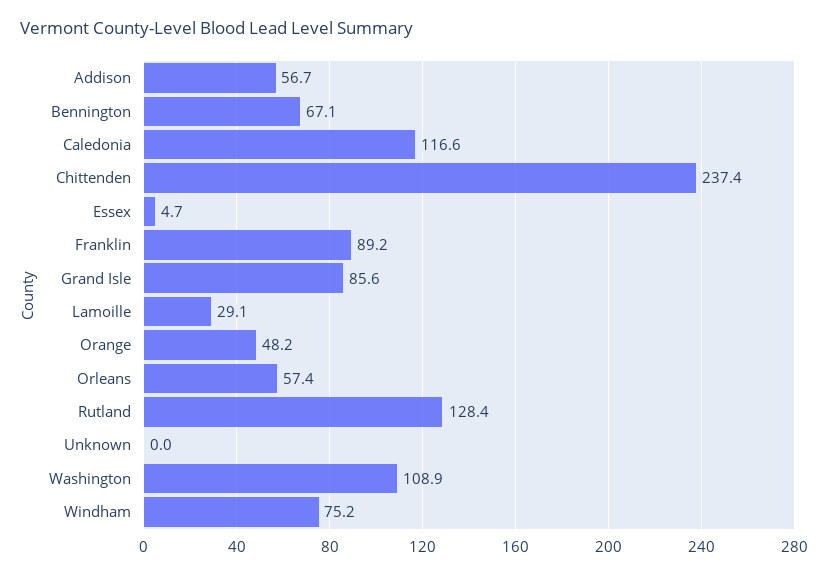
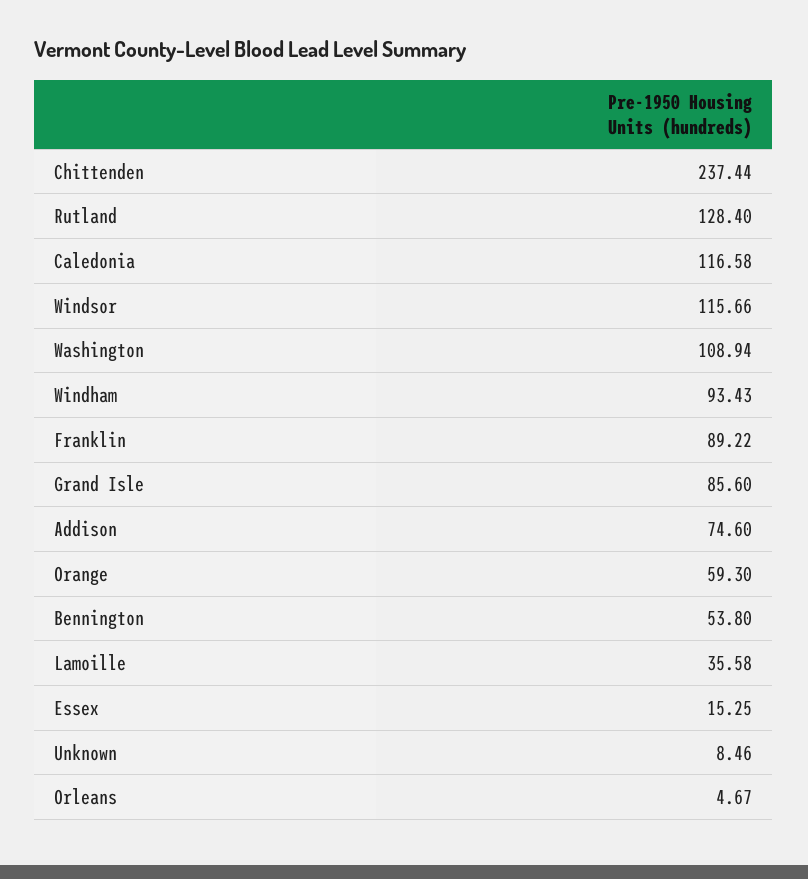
Addison: 56.7 -> 74.6
Bennington: 67.1 -> 53.8
Essex: 4.7 -> 15.25
Lamoille: 29.1 -> 35.58
Orange: 48.2 -> 59.3
Orleans: 57.4 -> 4.67
Unknown: 0 -> 8.46
Windham: 75.2 -> 93.43
Windsor: none -> 115.66

